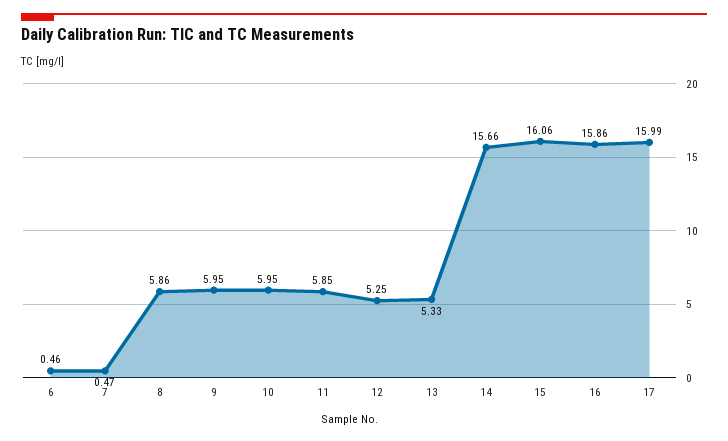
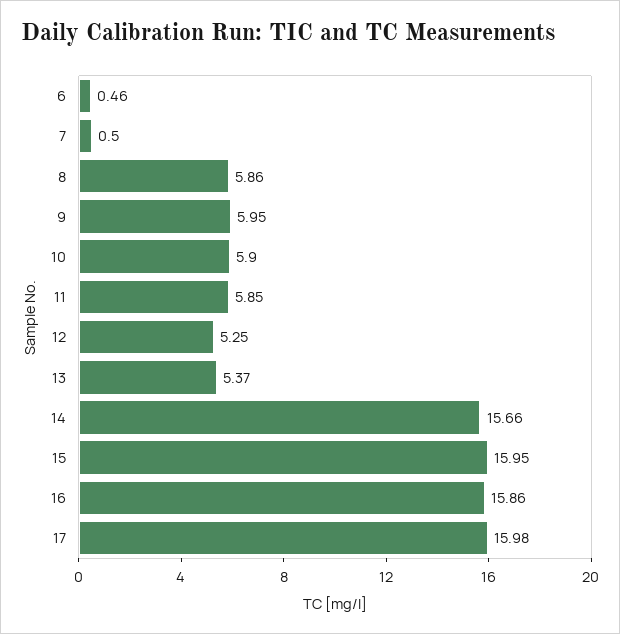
7: 0.47 -> 0.5
10: 5.95 -> 5.9
13: 5.33 -> 5.37
15: 16.06 -> 15.95
17: 15.99 -> 15.98

